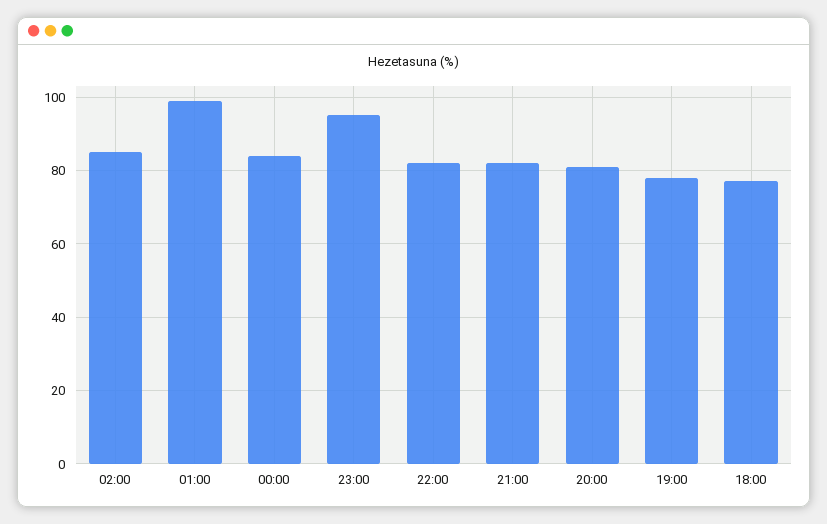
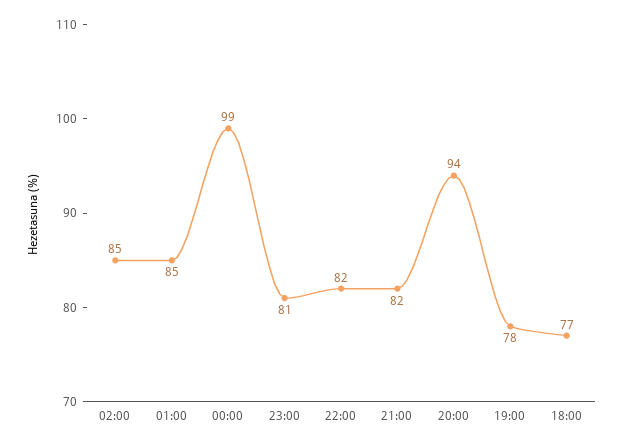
01:00: 100 -> 85
00:00: 85 -> 99
23:00: 95 -> 81
20:00: 80 -> 94

